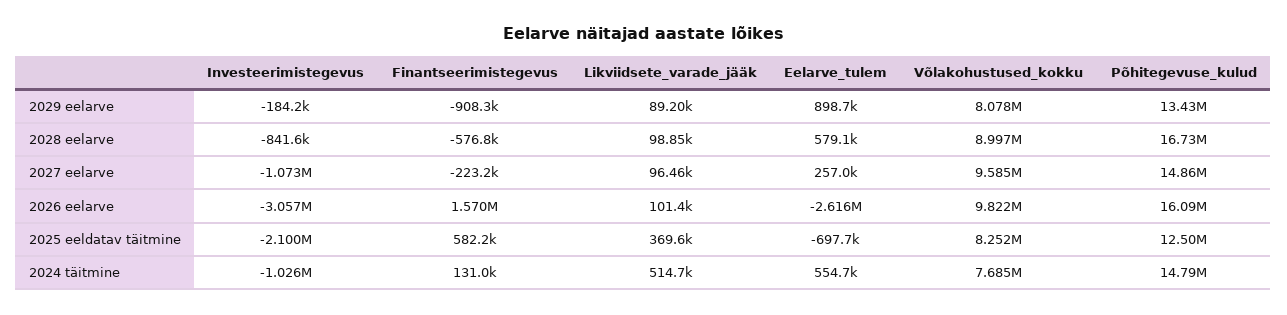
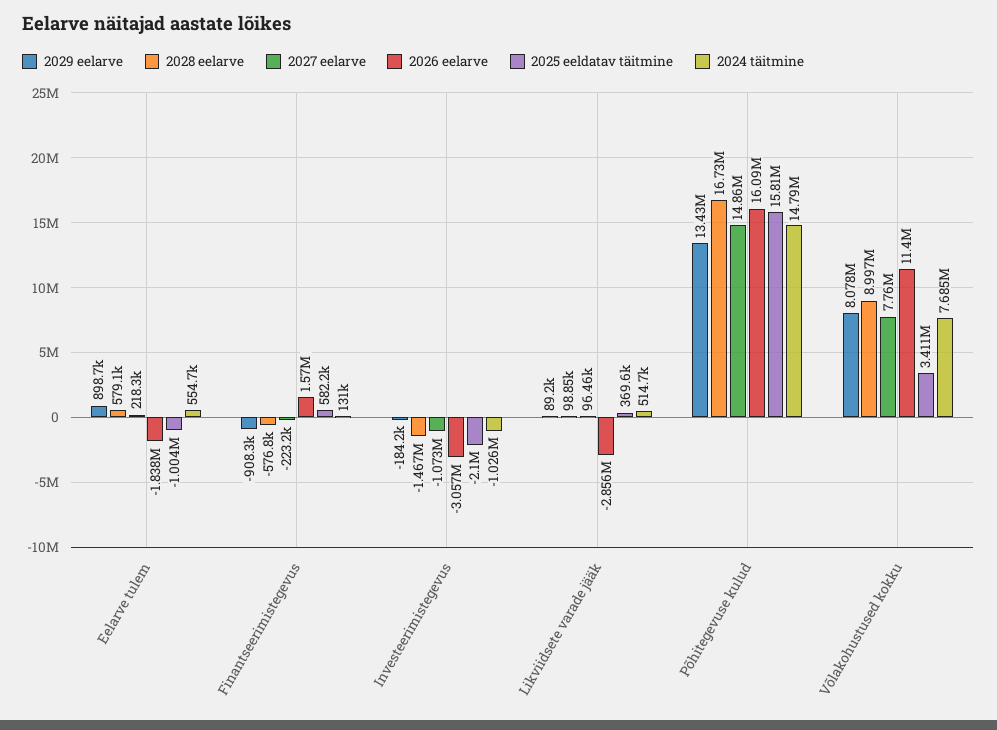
2028 eelarve, Investeerimistegevus: -841600 -> -1467000
2027 eelarve, Eelarve_tulem: 257000 -> 218300
2027 eelarve, Võlakohustused_kokku: 9585000 -> 7760000
2026 eelarve, Likviidsete_varade_jääk: 101400 -> -2856000
2026 eelarve, Eelarve_tulem: -2616000 -> -1838000
2026 eelarve, Võlakohustused_kokku: 9822000 -> 11400000
2025 eeldatav täitmine, Eelarve_tulem: -697700 -> -1004000
2025 eeldatav täitmine, Võlakohustused_kokku: 8252000 -> 3411000
2025 eeldatav täitmine, Põhitegevuse_kulud: 12500000 -> 15810000

